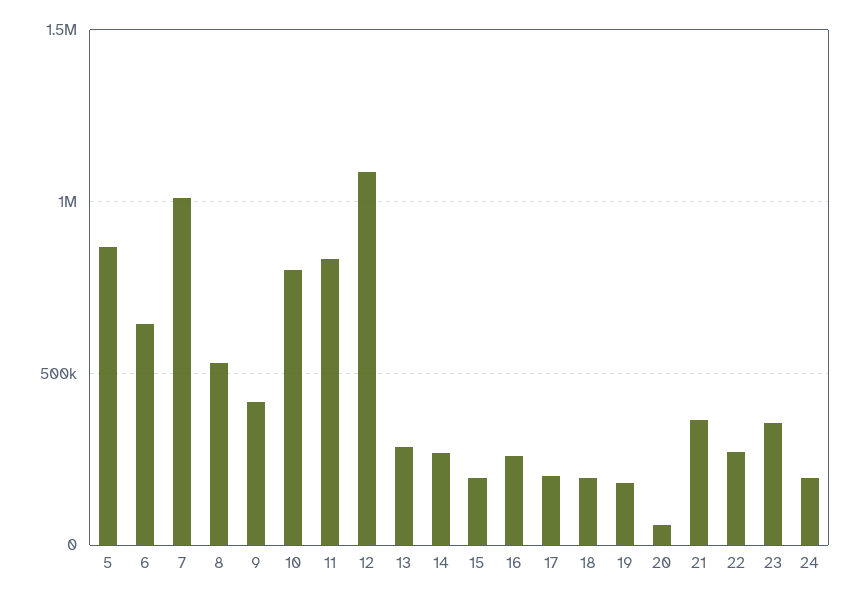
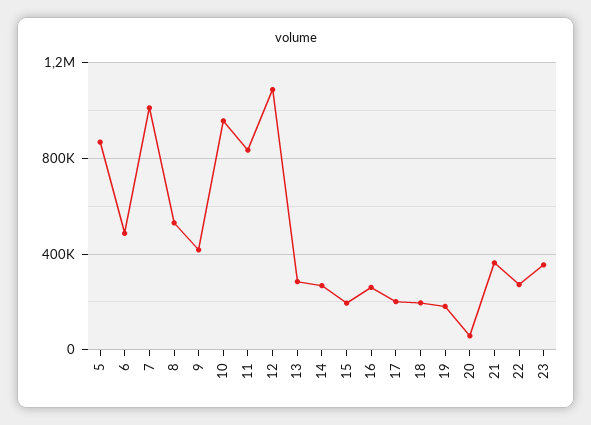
6: 650000 -> 500000
10: 800000 -> 950000
24: 200000 -> none

